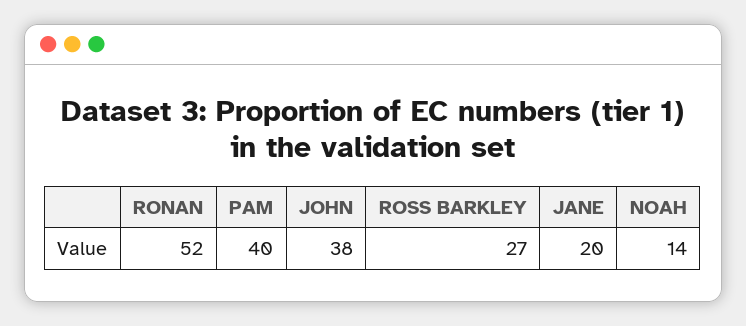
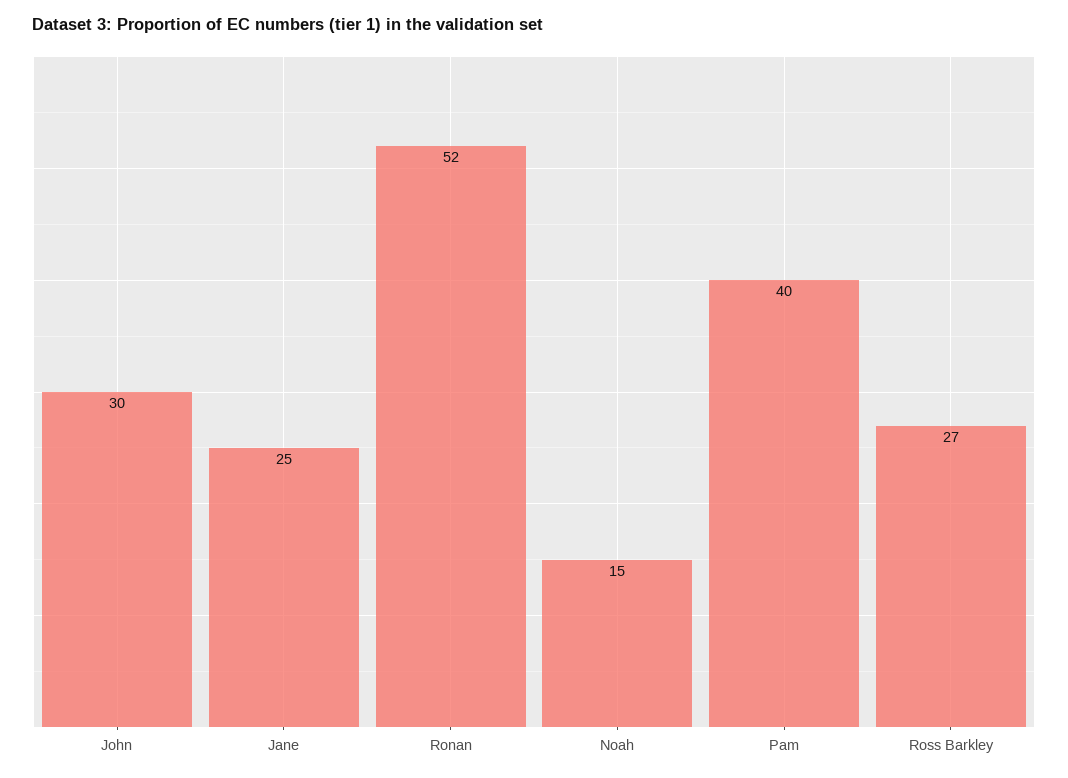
JOHN: 38 -> 30
JANE: 20 -> 25
NOAH: 14 -> 15

